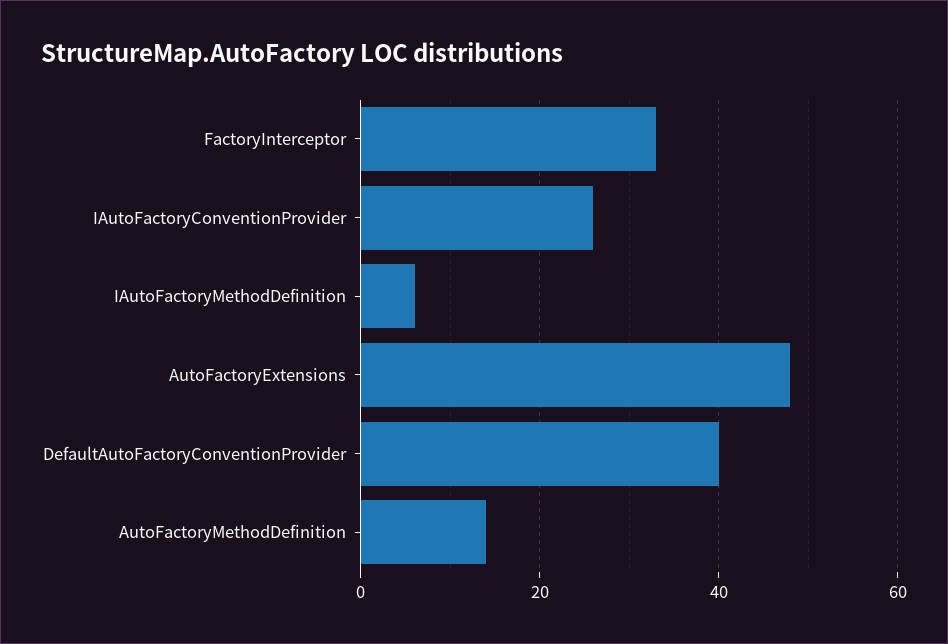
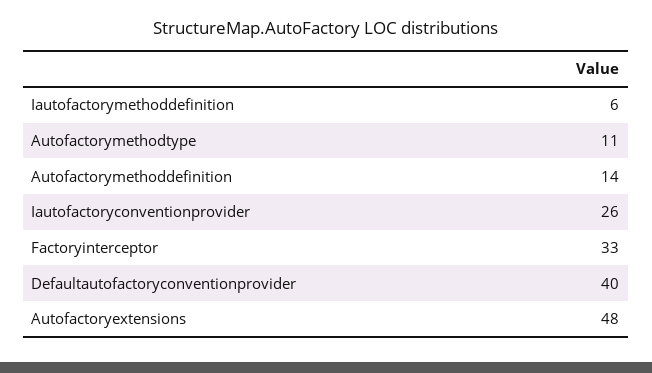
Autofactorymethodtype: none -> 11

